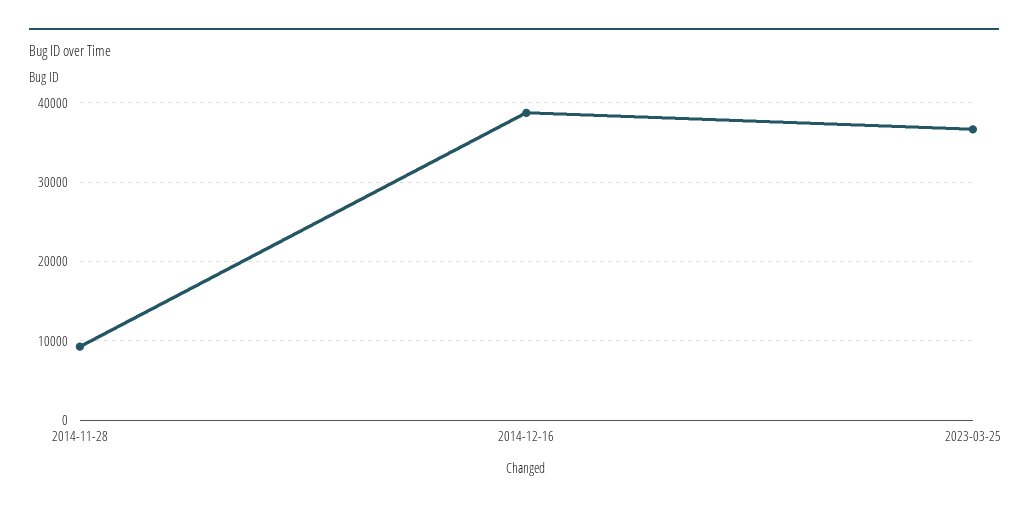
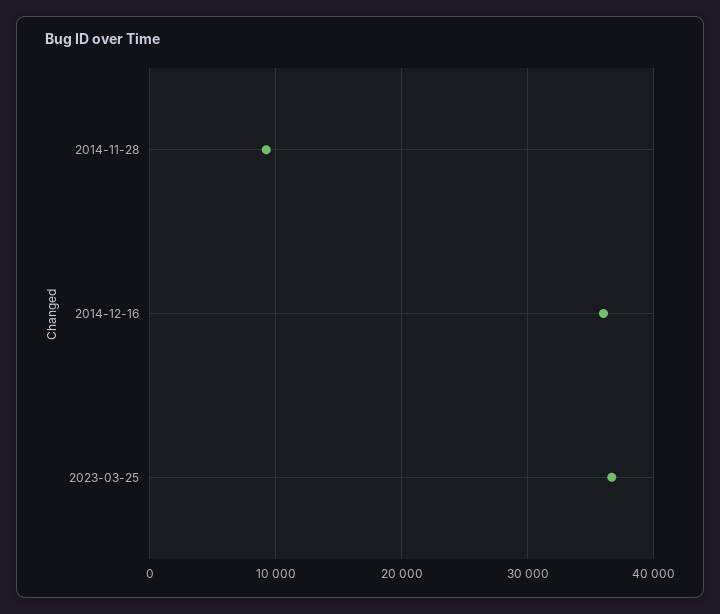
2014-12-16: 39000 -> 36000

